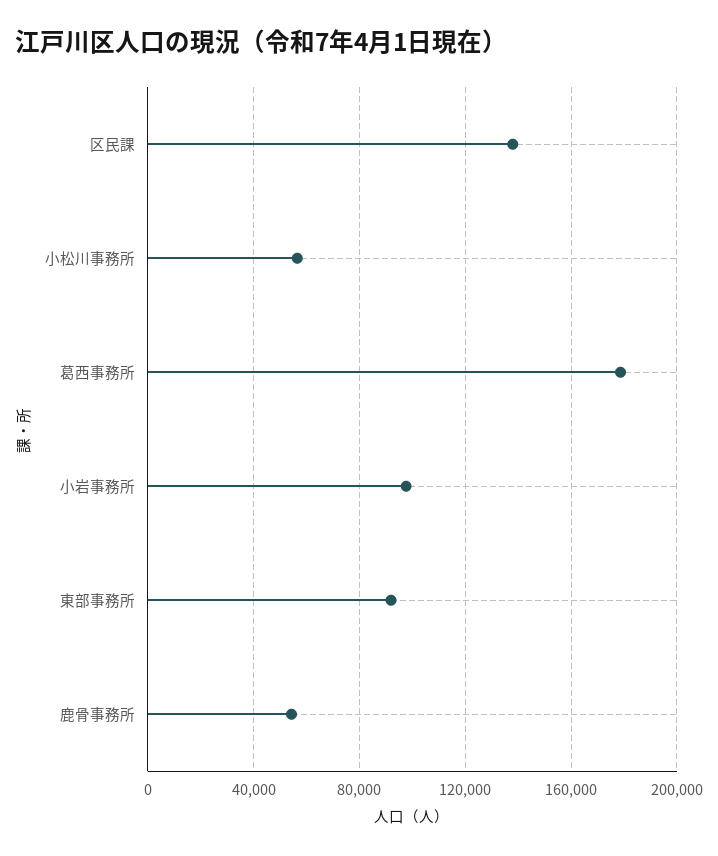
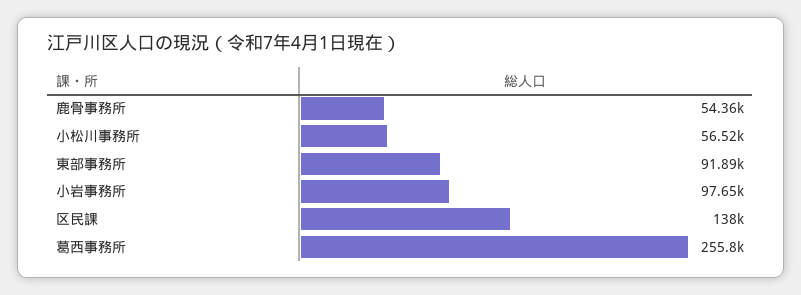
葛西事務所: 180000 -> 255800

